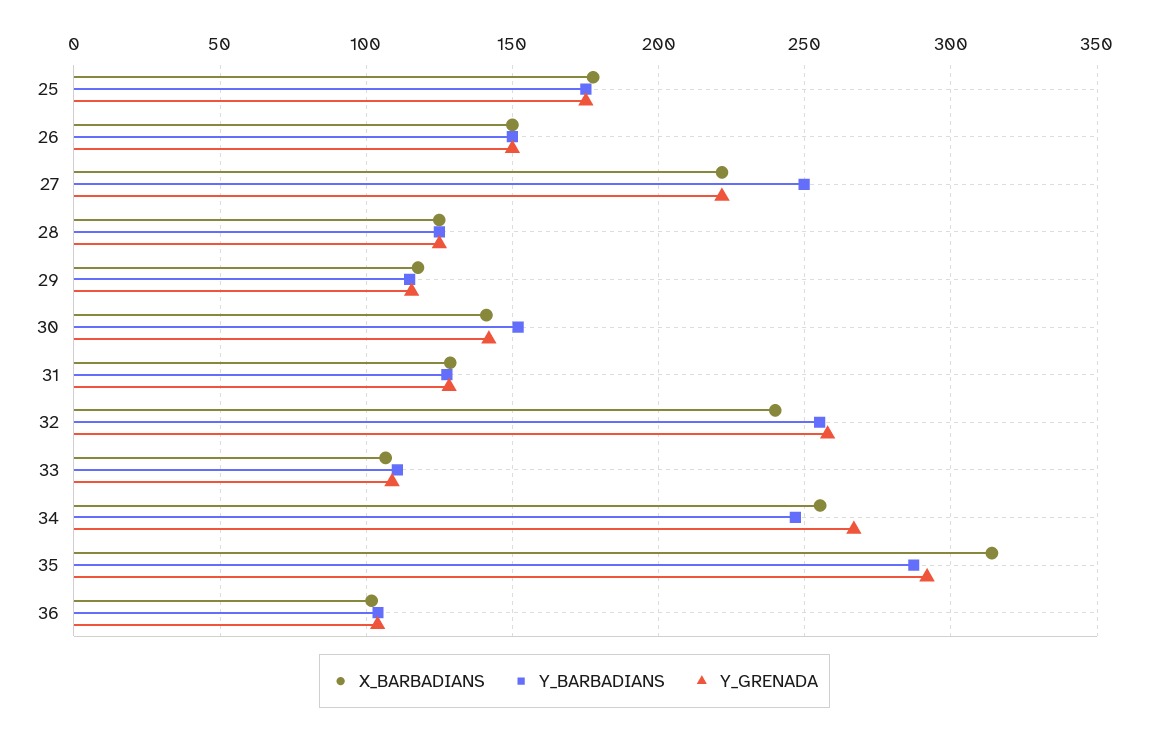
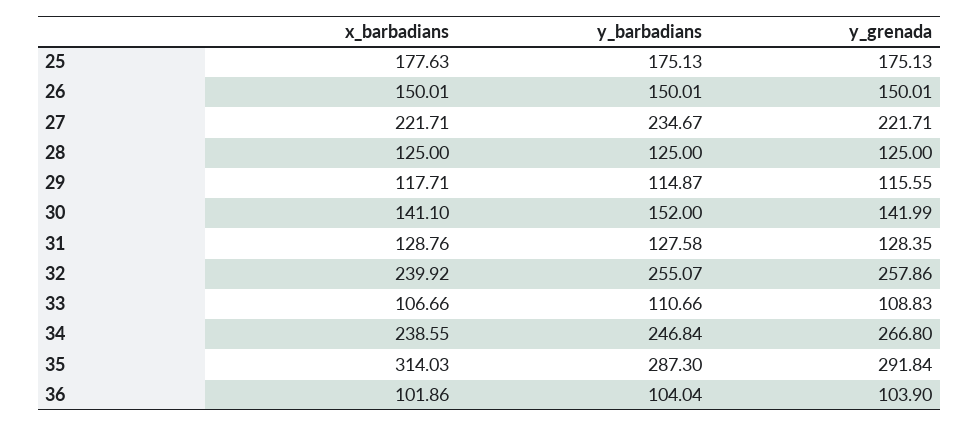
Y_BARBADIANS, 27: 250 -> 234.67
X_BARBADIANS, 34: 255 -> 238.55

